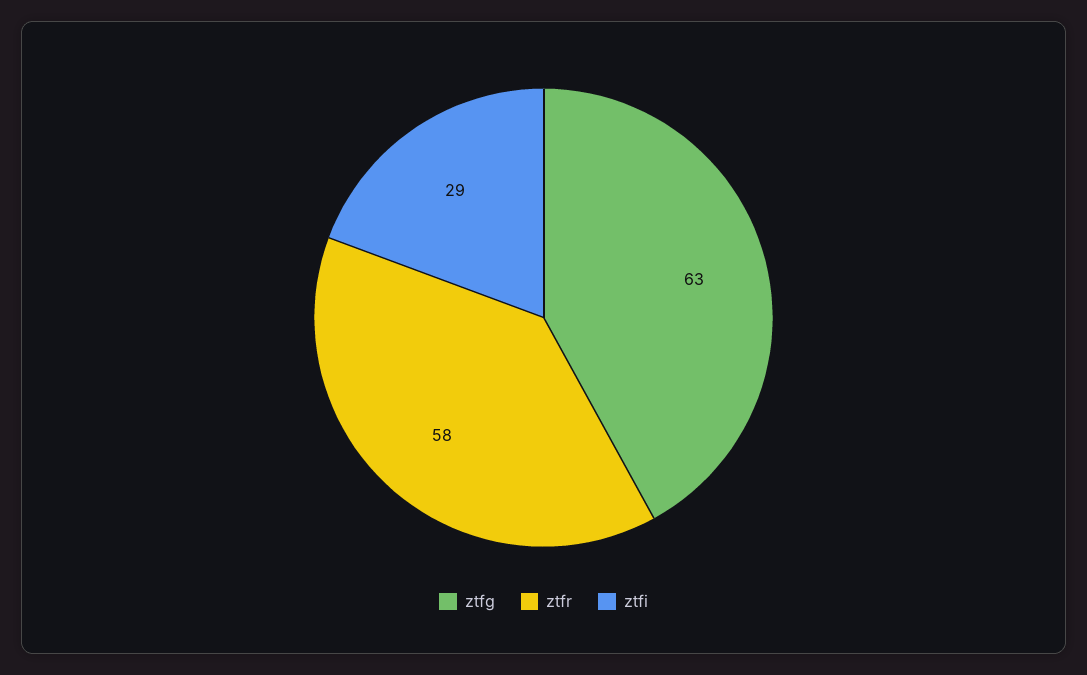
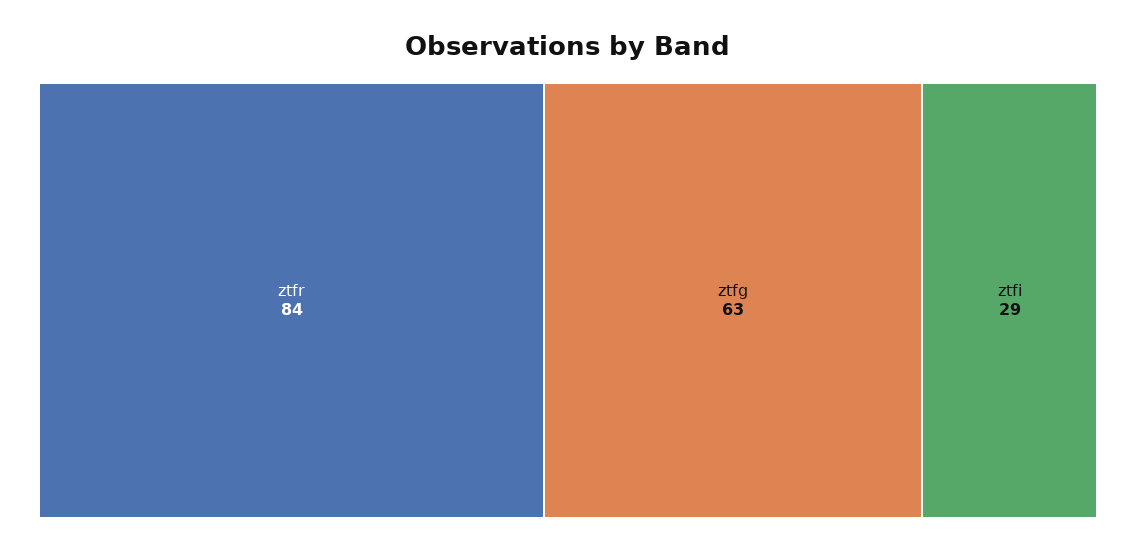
ztfr: 58 -> 84

